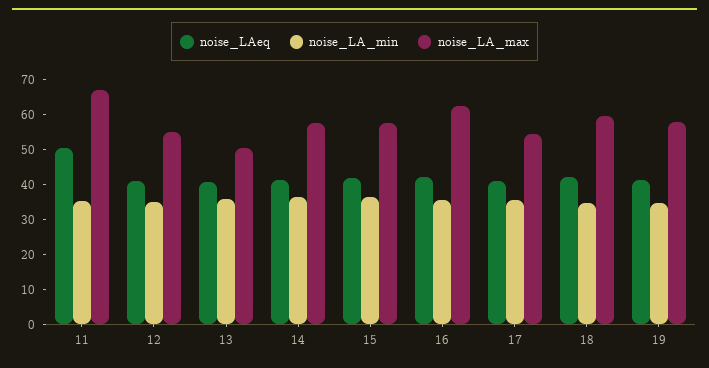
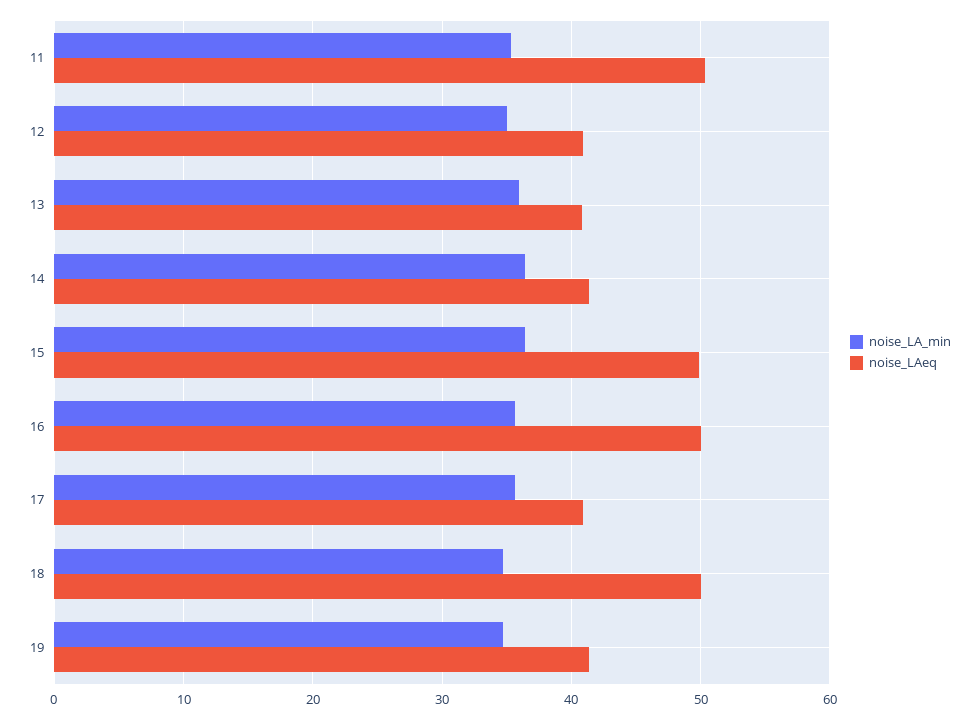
noise_LA_max, 11: 67.5 -> none
noise_LA_max, 12: 55 -> none
noise_LA_max, 13: 50 -> none
noise_LA_max, 14: 57.5 -> none
noise_LAeq, 15: 42.5 -> 50
noise_LA_max, 15: 57.5 -> none
noise_LAeq, 16: 42.5 -> 50
noise_LA_max, 16: 62.5 -> none
noise_LA_max, 17: 55 -> none
noise_LAeq, 18: 42.5 -> 50
noise_LA_max, 18: 60 -> none
noise_LA_max, 19: 57.5 -> none

